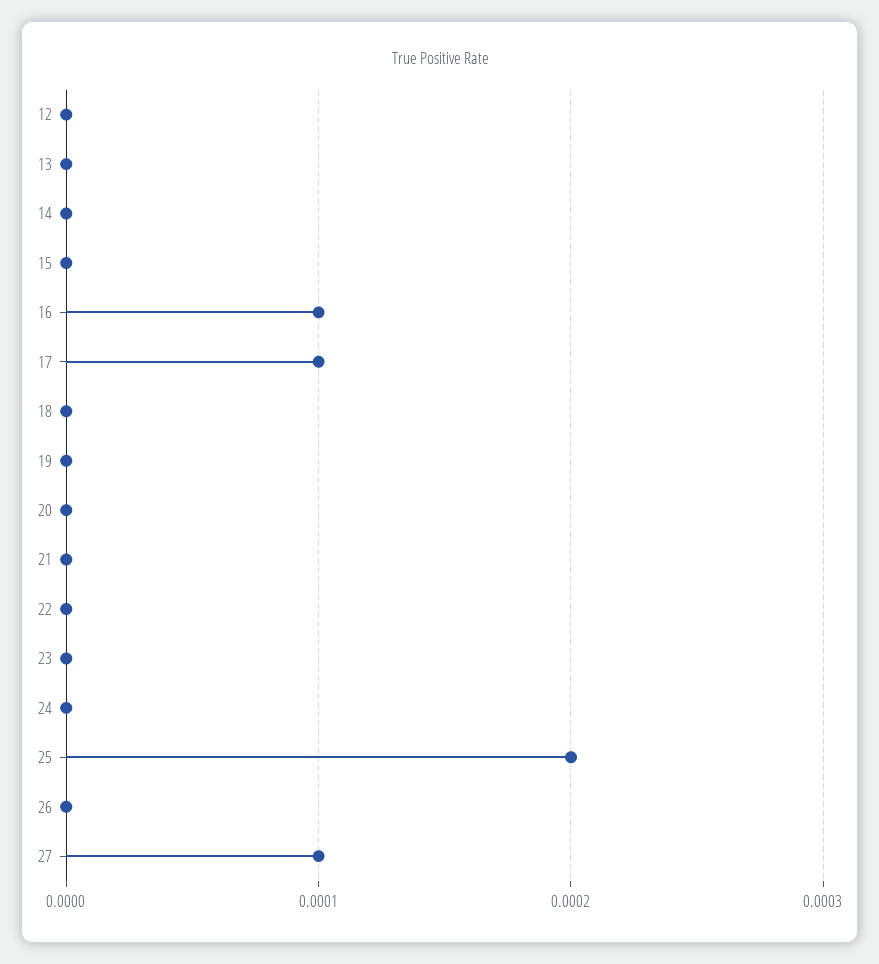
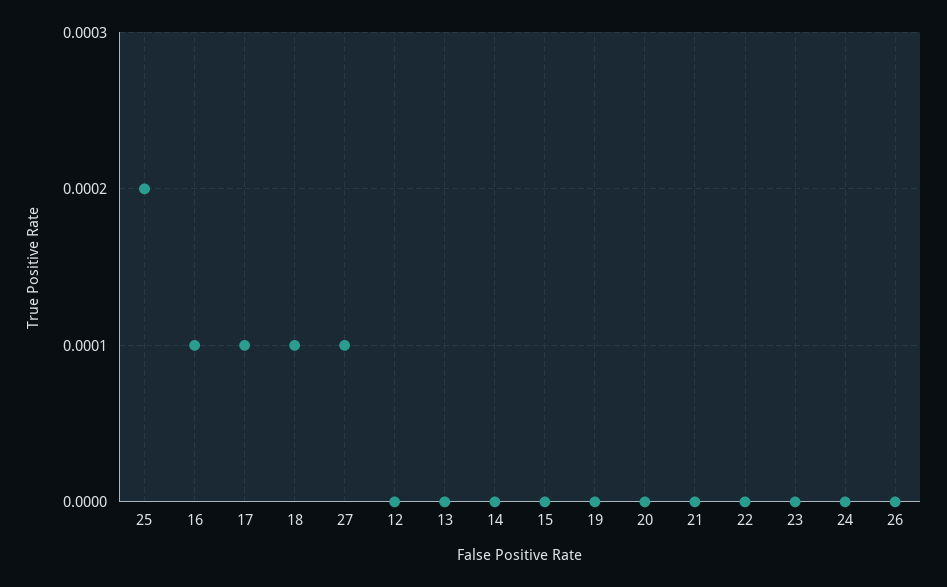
18: 0 -> 0.0001

